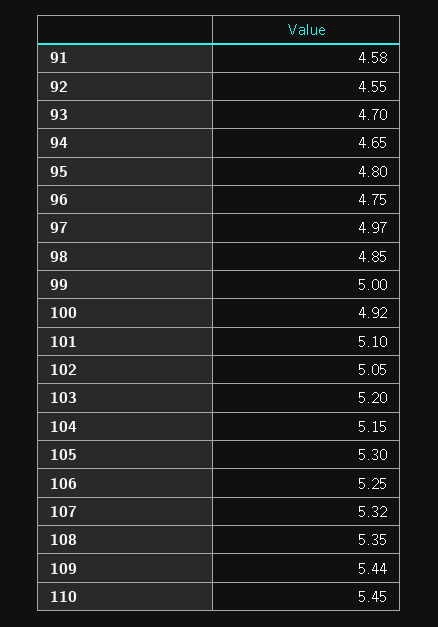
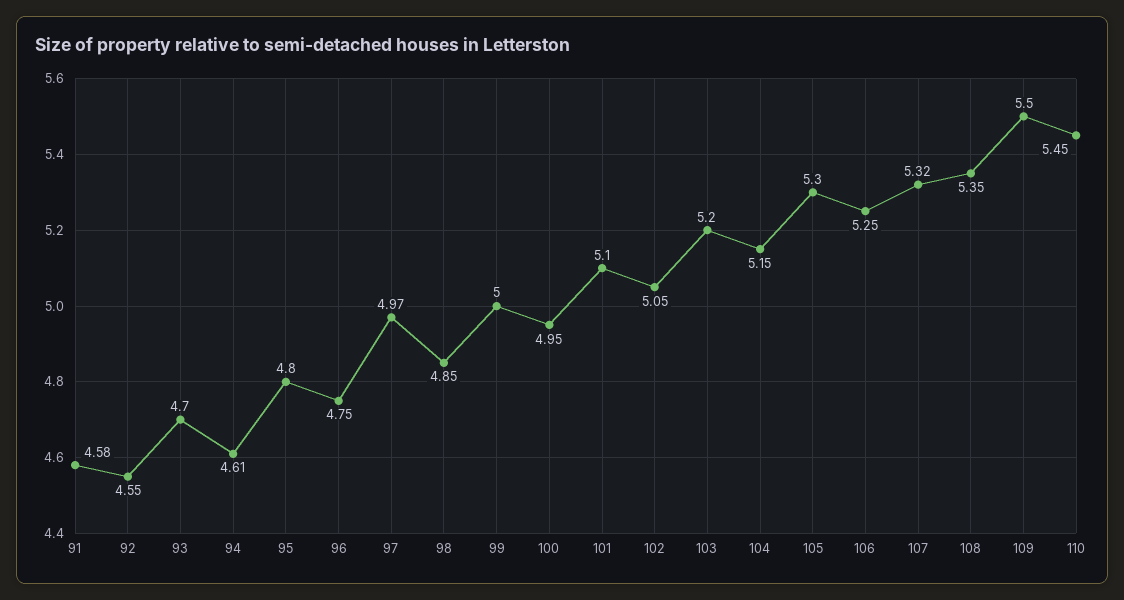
94: 4.65 -> 4.61
100: 4.92 -> 4.95
109: 5.44 -> 5.5

